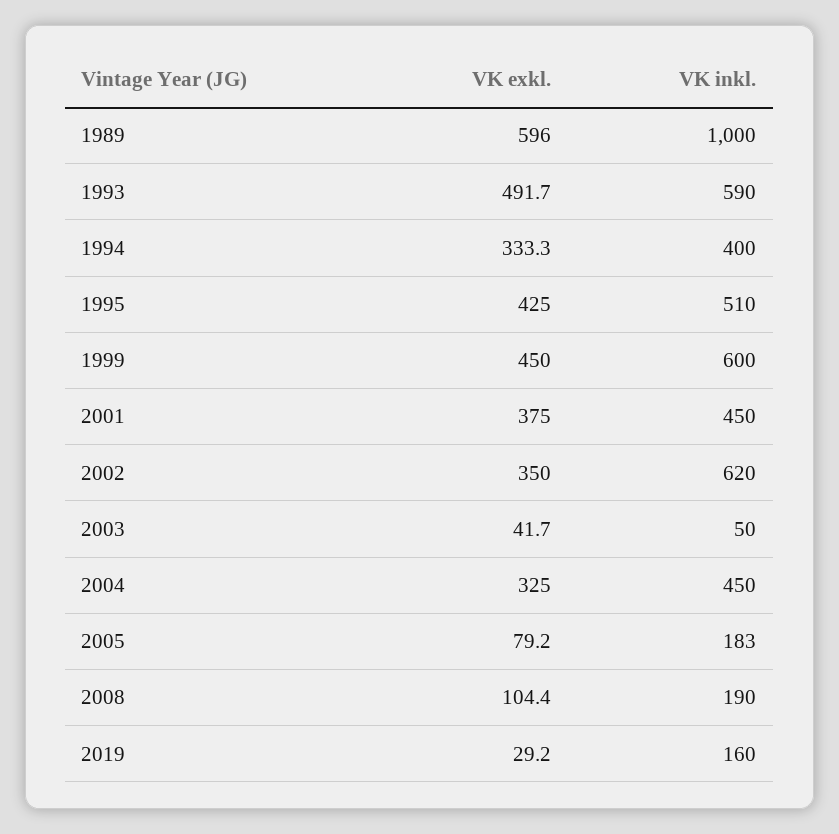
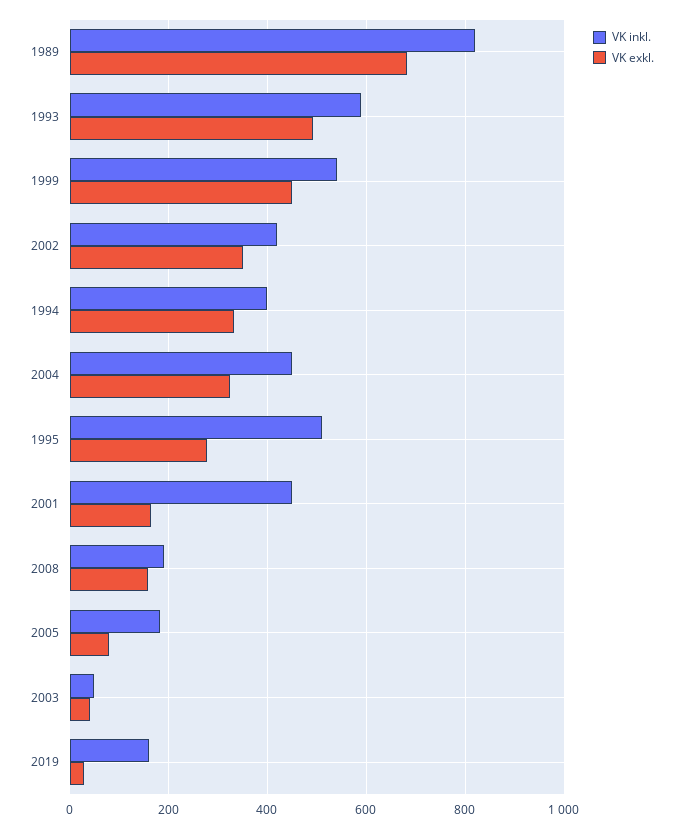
VK exkl., 1989: 596 -> 680
VK inkl., 1989: 1000 -> 820
VK exkl., 1995: 425 -> 280
VK inkl., 1999: 600 -> 540
VK exkl., 2001: 375 -> 160
VK inkl., 2002: 620 -> 420
VK exkl., 2008: 104.4 -> 160

